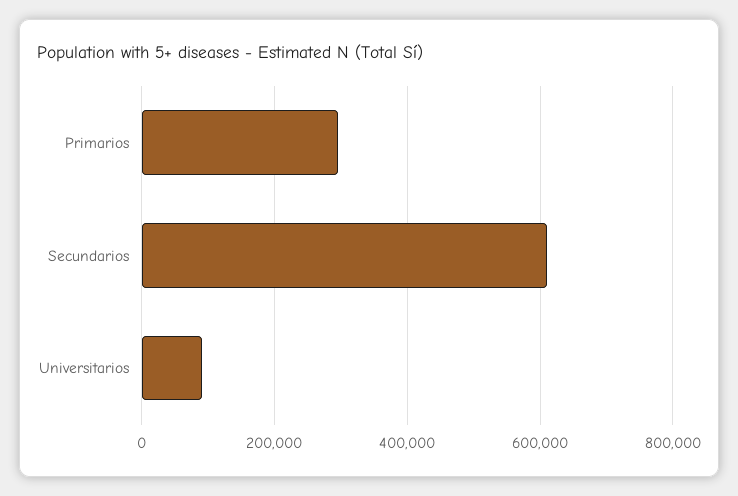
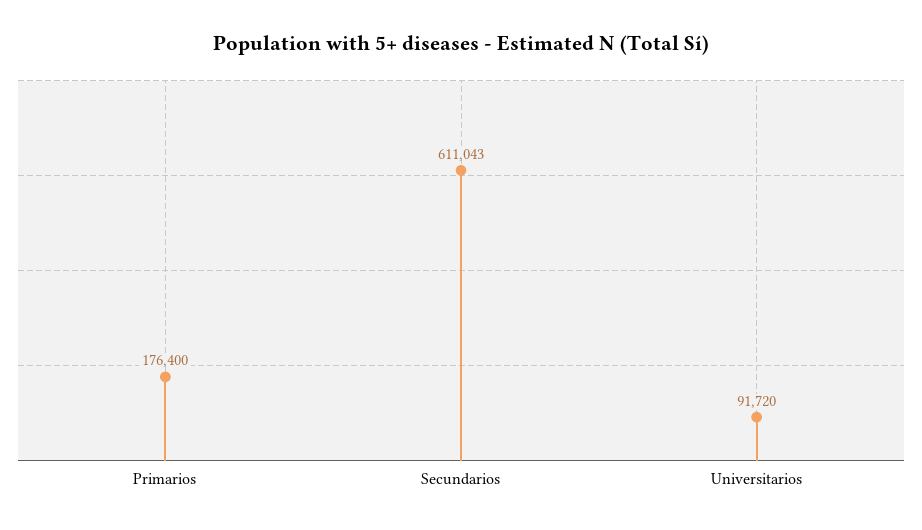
Primarios: 300000 -> 176400

